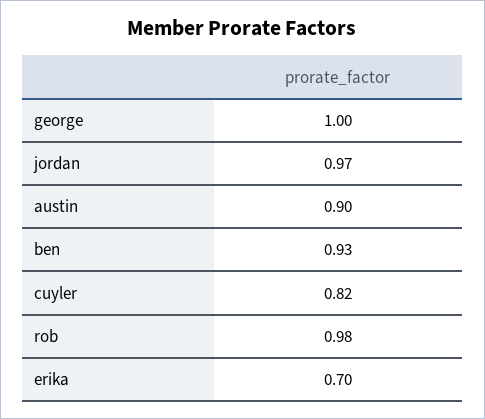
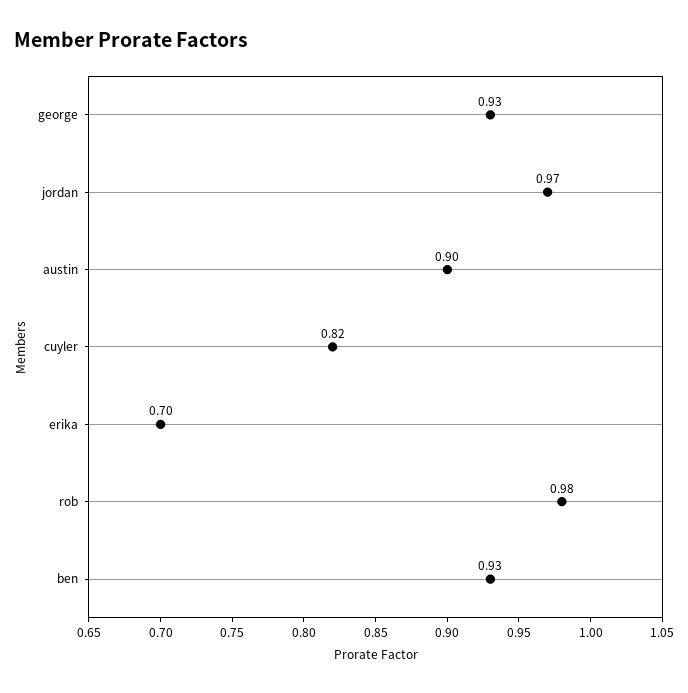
george: 1 -> 0.93

